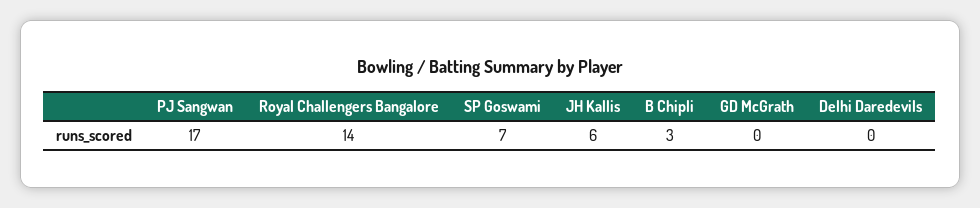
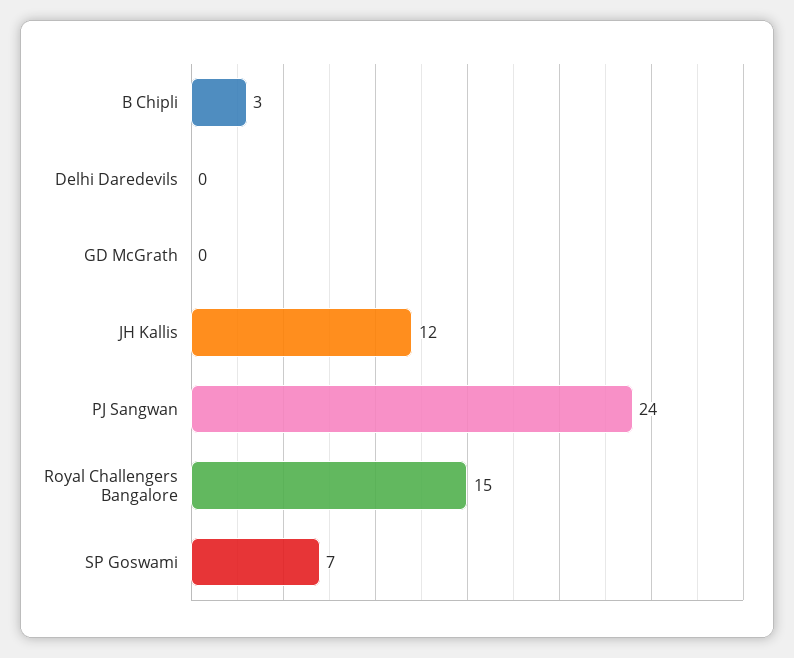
PJ Sangwan: 17 -> 24
Royal Challengers Bangalore: 14 -> 15
JH Kallis: 6 -> 12

